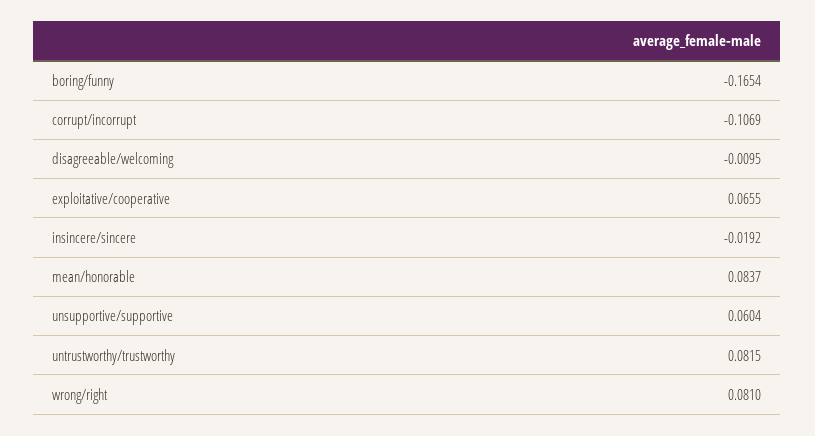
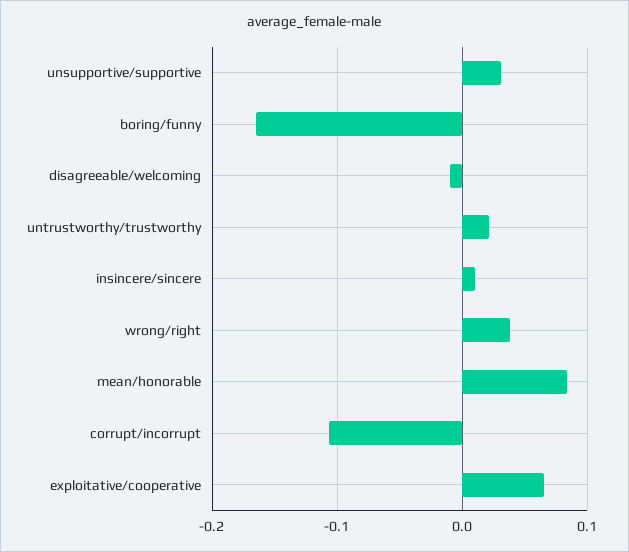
insincere/sincere: -0.0192 -> 0.01
unsupportive/supportive: 0.0604 -> 0.03
untrustworthy/trustworthy: 0.0815 -> 0.02
wrong/right: 0.081 -> 0.04

